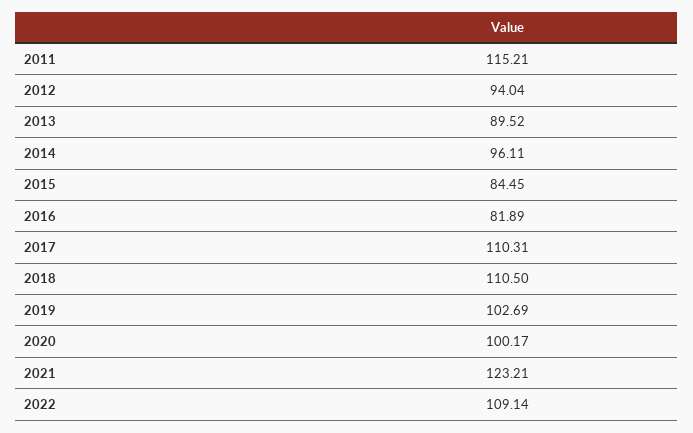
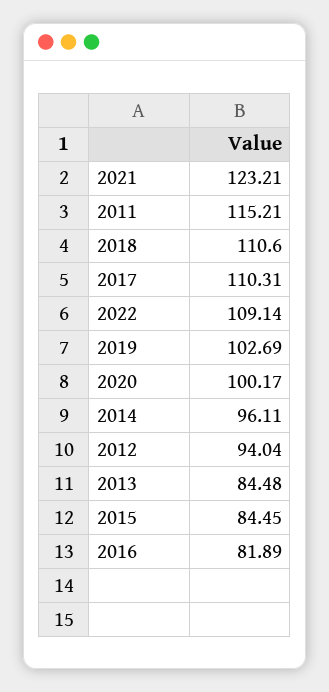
2013: 89.52 -> 84.48
2018: 110.5 -> 110.6

